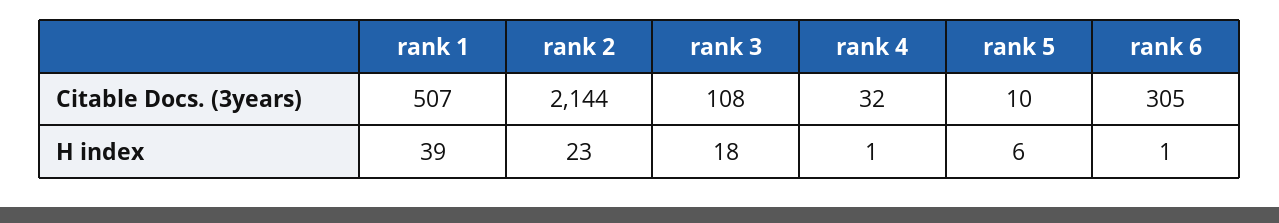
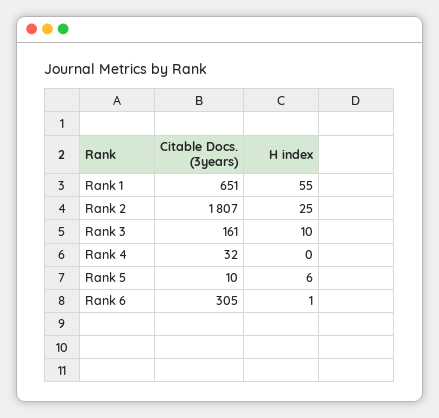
rank 1, Citable Docs. (3years): 507 -> 651
rank 2, Citable Docs. (3years): 2144 -> 1807
rank 3, Citable Docs. (3years): 108 -> 161
rank 1, H index: 39 -> 55
rank 2, H index: 23 -> 25
rank 3, H index: 18 -> 10
rank 4, H index: 1 -> 0

